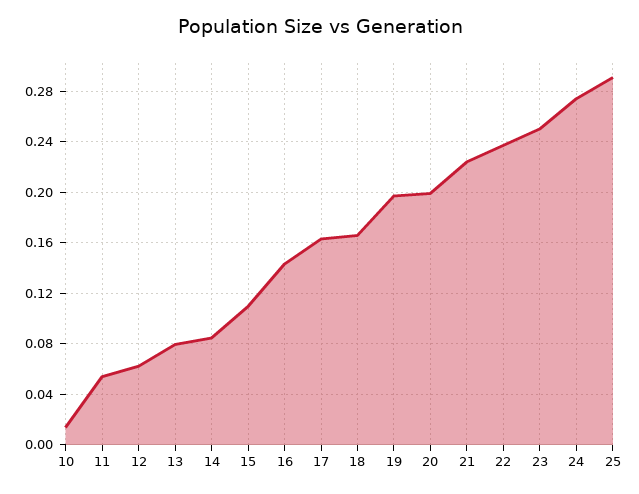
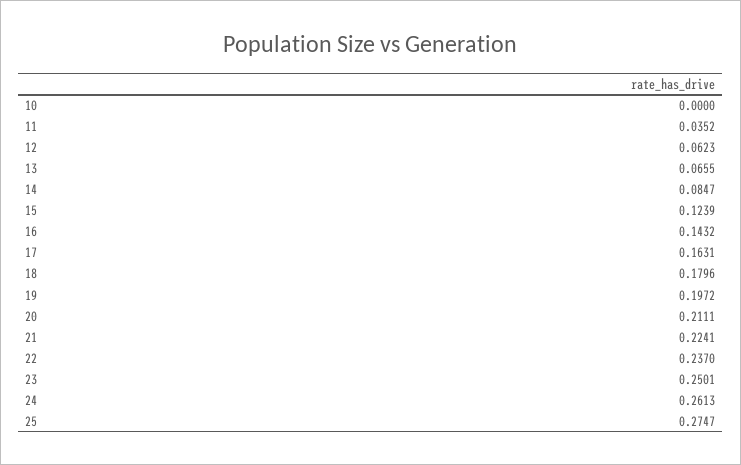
10: 0.015 -> 0
11: 0.055 -> 0.0352
13: 0.08 -> 0.0655
15: 0.11 -> 0.1239
18: 0.165 -> 0.1796
20: 0.2 -> 0.2111
24: 0.275 -> 0.2613
25: 0.29 -> 0.2747

